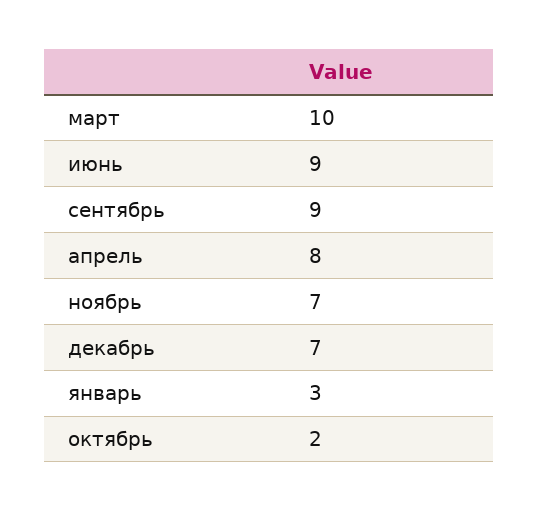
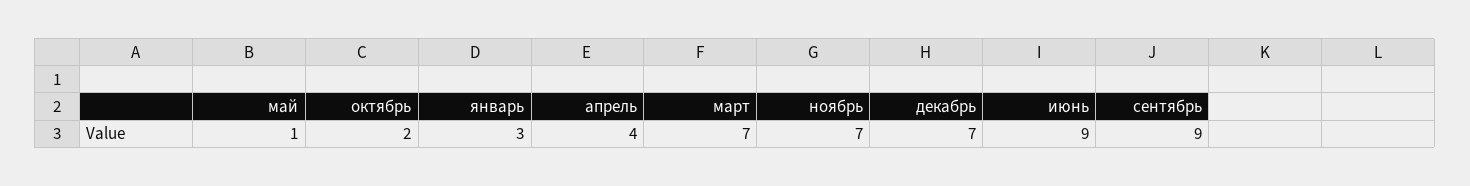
март: 10 -> 7
апрель: 8 -> 4
май: none -> 1

